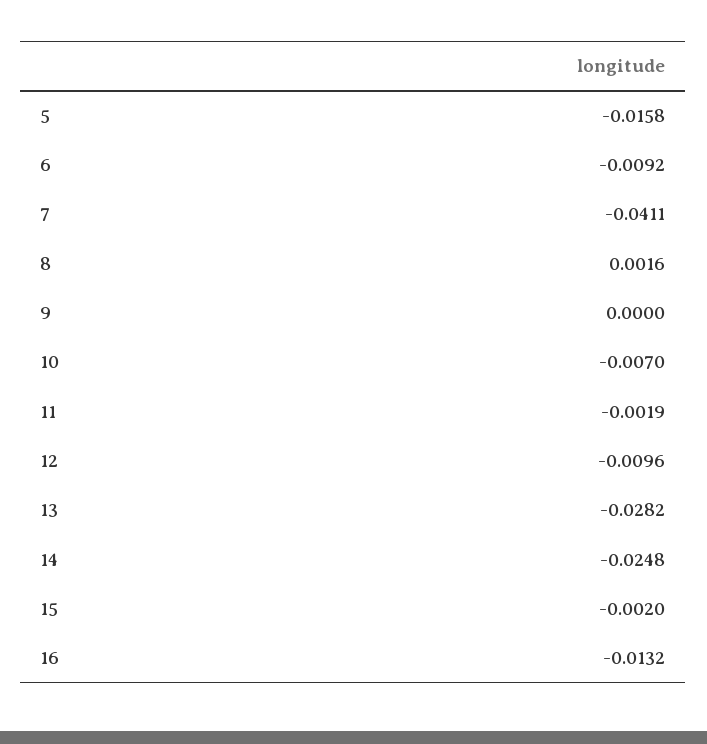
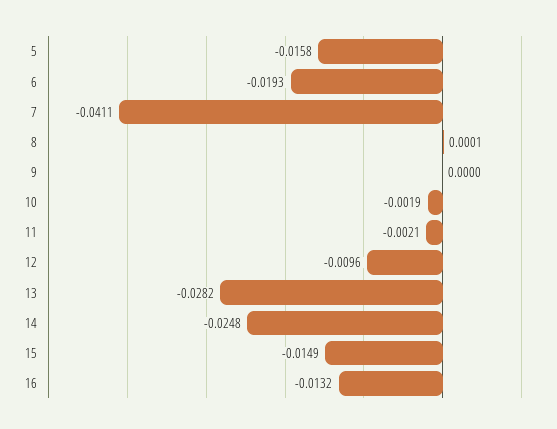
6: -0.0092 -> -0.0193
8: 0.0016 -> 0.0001
10: -0.007 -> -0.0019
11: -0.0019 -> -0.0021
15: -0.002 -> -0.0149

